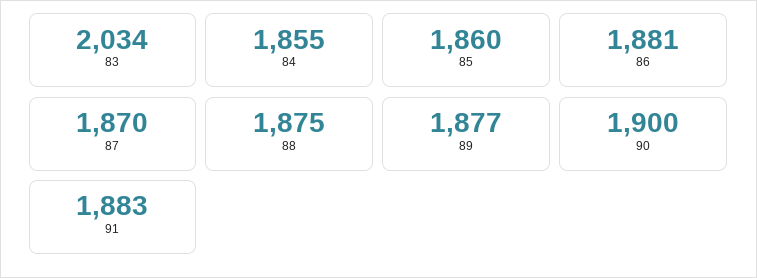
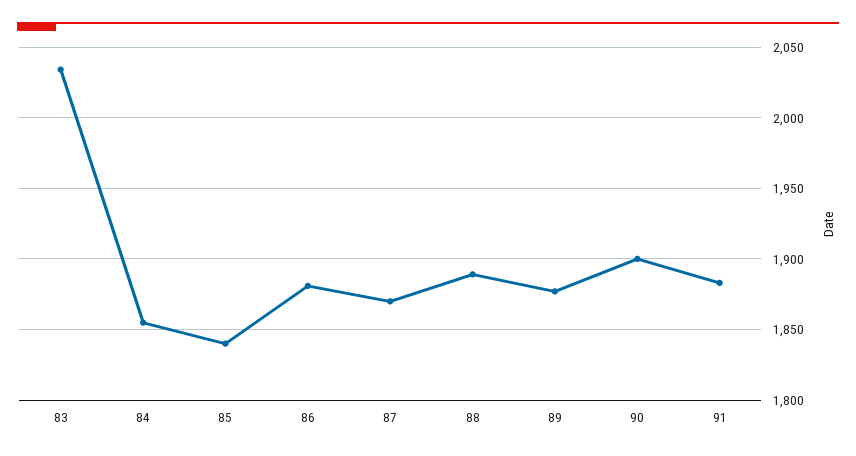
85: 1860 -> 1840
88: 1875 -> 1890

